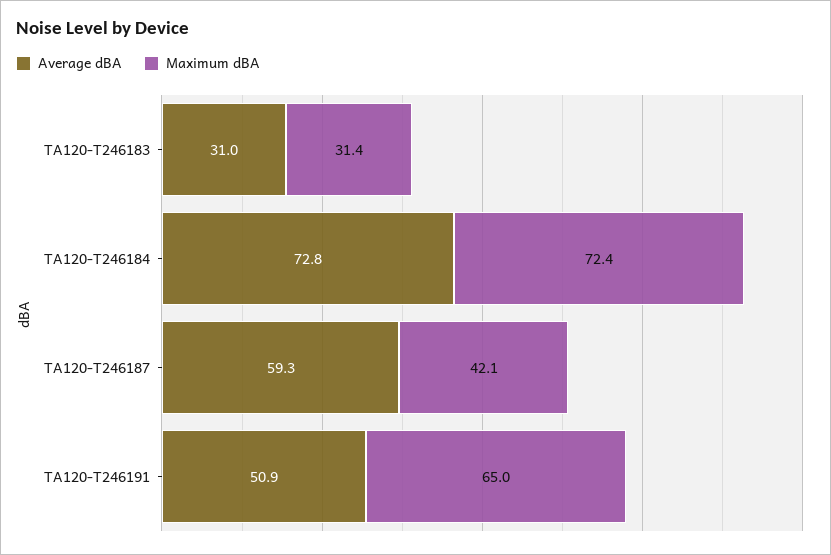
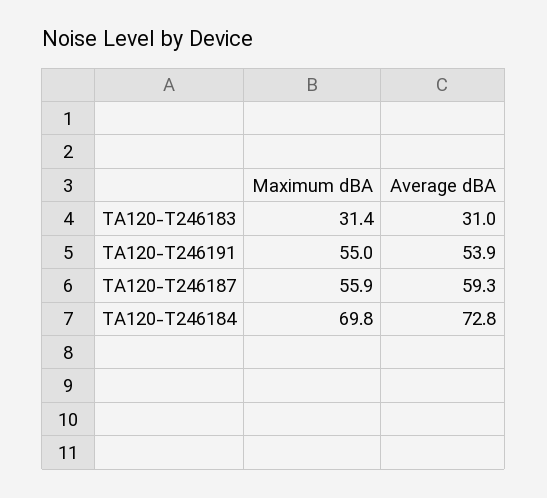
Maximum dBA, TA120-T246184: 72.4 -> 69.8
Maximum dBA, TA120-T246187: 42.1 -> 55.9
Average dBA, TA120-T246191: 50.9 -> 53.9
Maximum dBA, TA120-T246191: 65 -> 55

